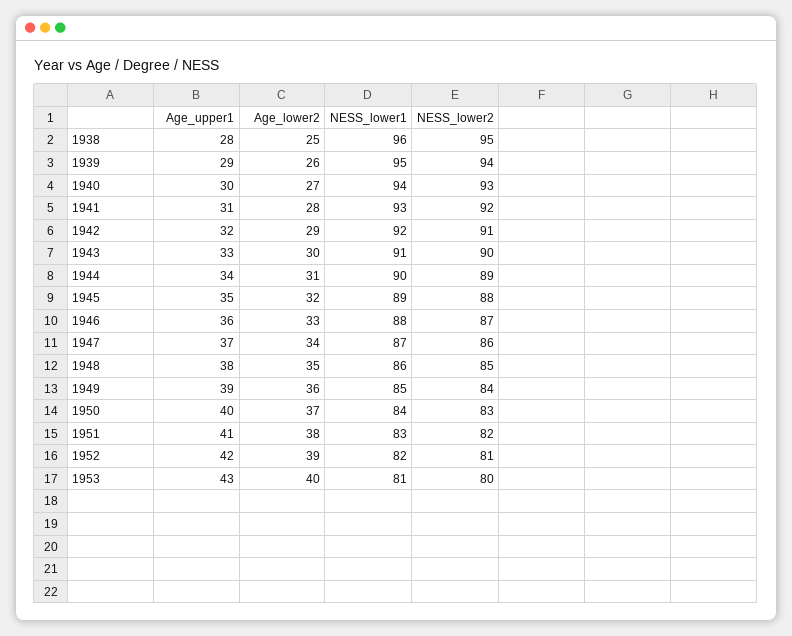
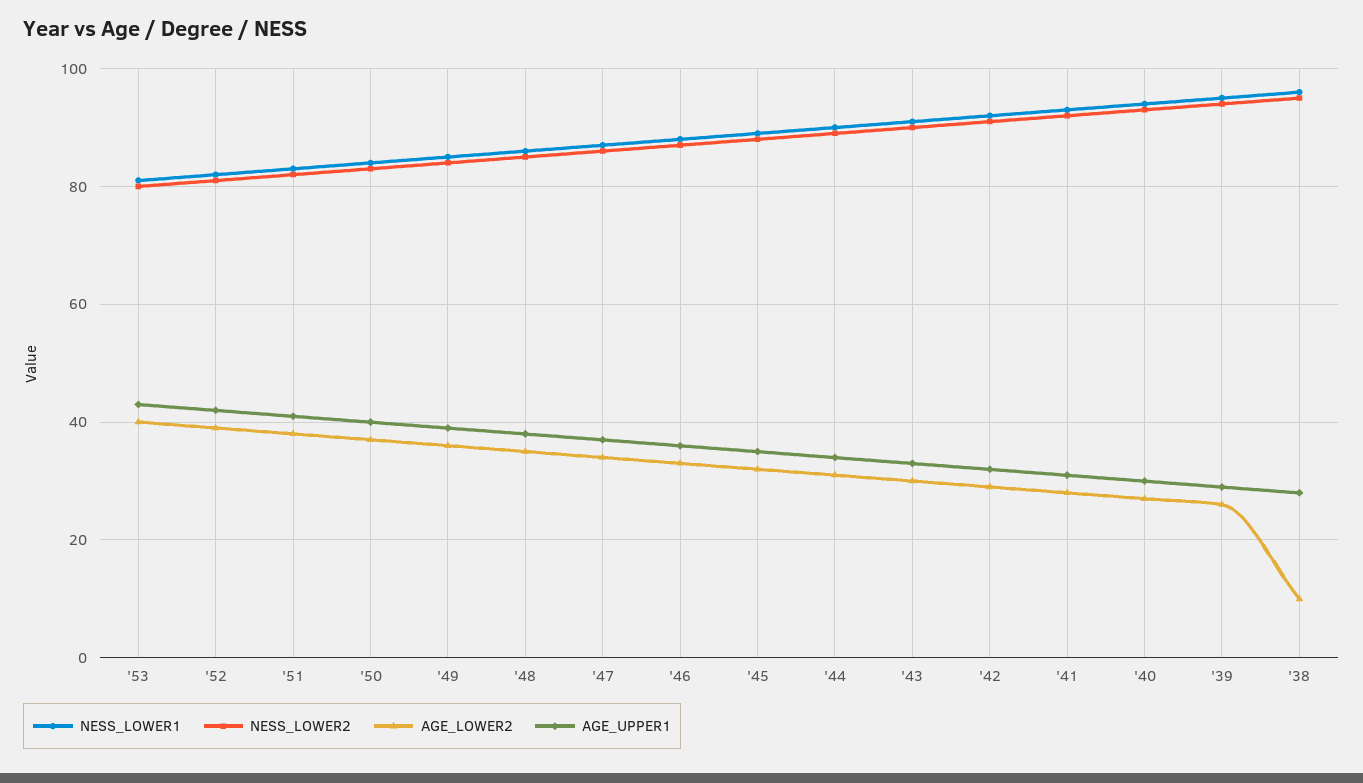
Age_lower2, 1938: 25 -> 10

